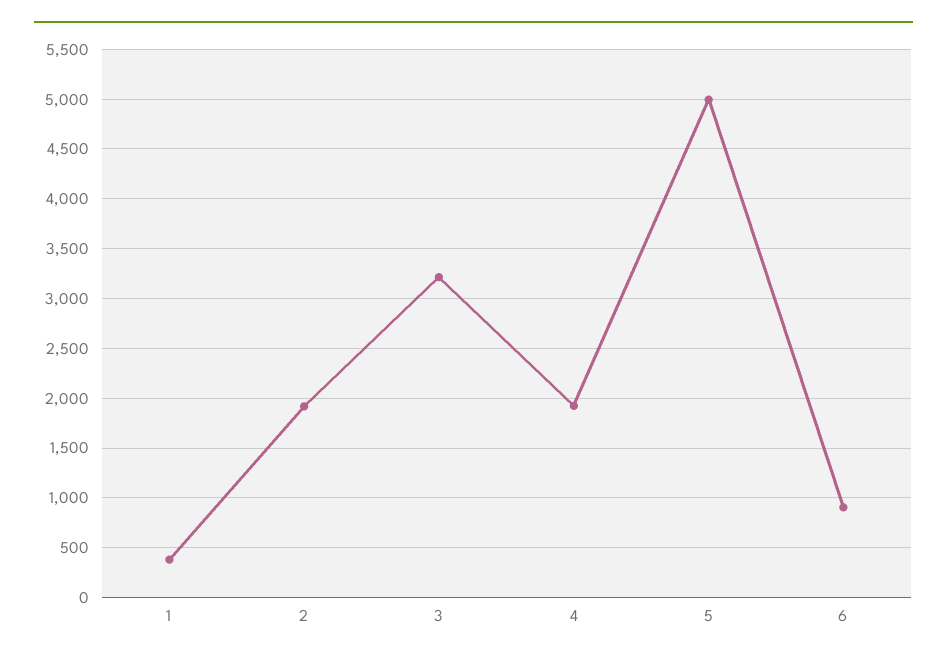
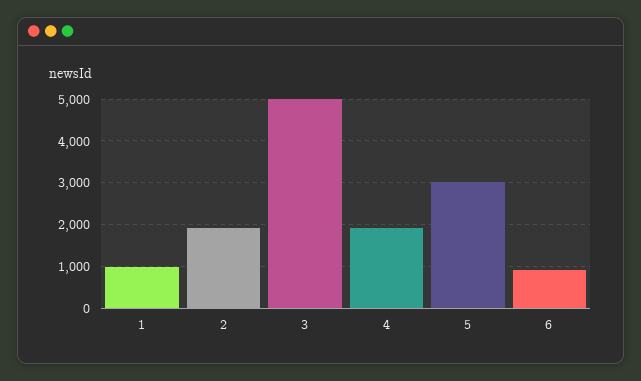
1: 400 -> 1000
3: 3200 -> 5000
5: 5000 -> 3000

